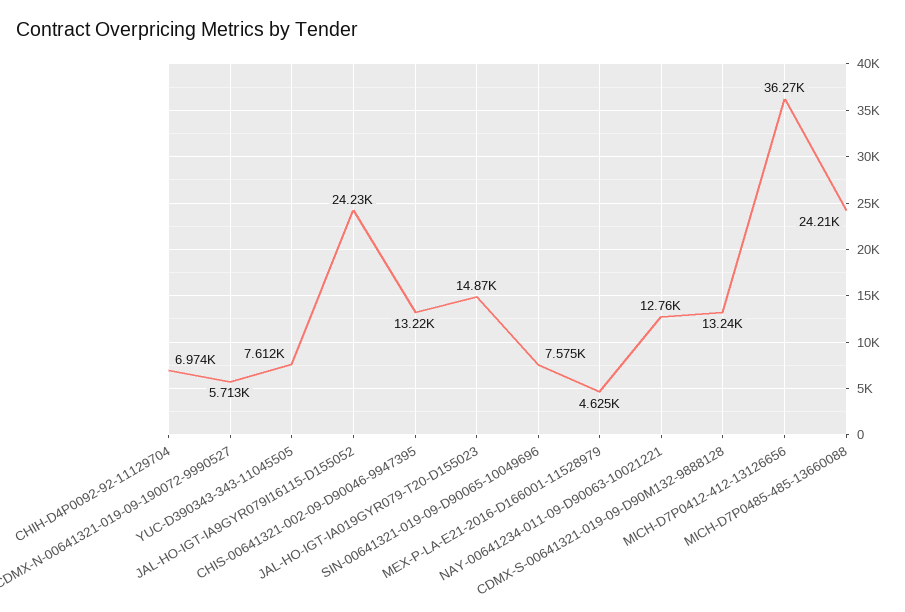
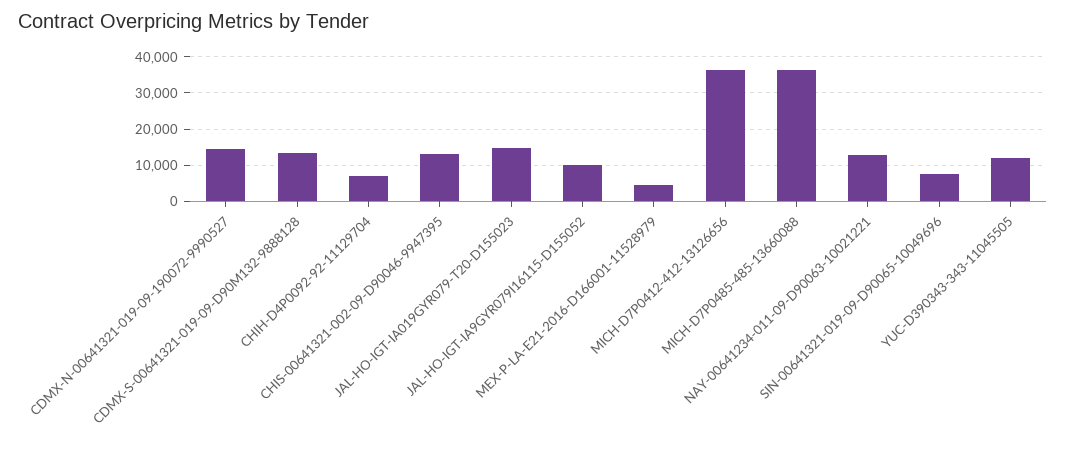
CDMX-N-00641321-019-09-190072-9990527: 5713 -> 14000
YUC-D390343-343-11045505: 7612 -> 12000
JAL-HO-IGT-IA9GYR079I16115-D155052: 24230 -> 10000
MICH-D7P0485-485-13660088: 24210 -> 36000

